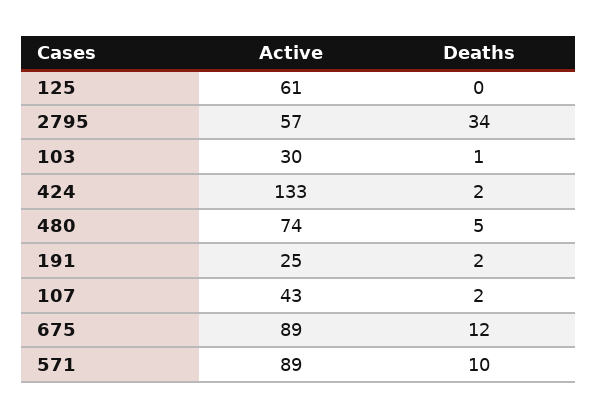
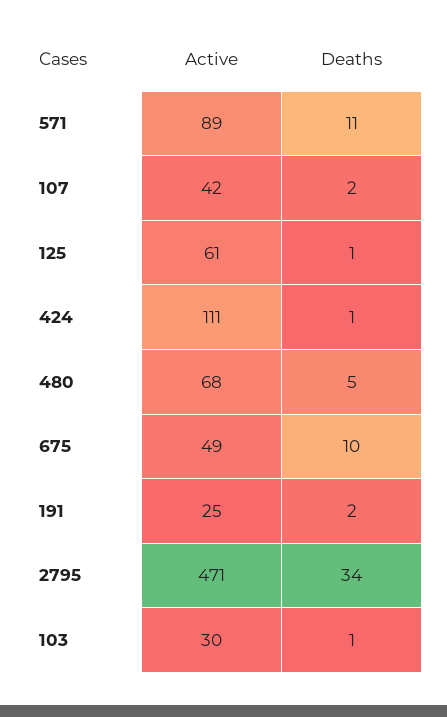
Deaths, 125: 0 -> 1
Active, 2795: 57 -> 471
Active, 424: 133 -> 111
Deaths, 424: 2 -> 1
Active, 480: 74 -> 68
Active, 107: 43 -> 42
Active, 675: 89 -> 49
Deaths, 675: 12 -> 10
Deaths, 571: 10 -> 11

